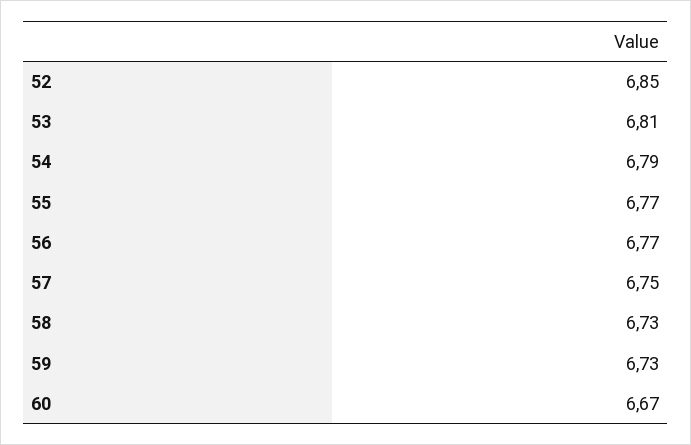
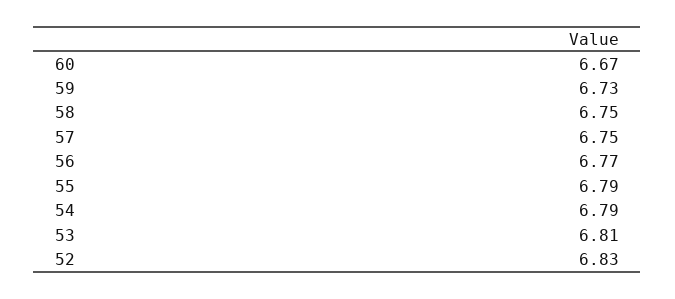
52: 6.85 -> 6.83
55: 6.77 -> 6.79
58: 6.73 -> 6.75

